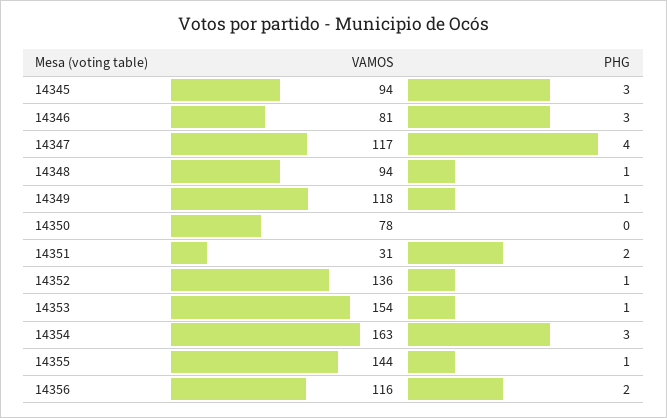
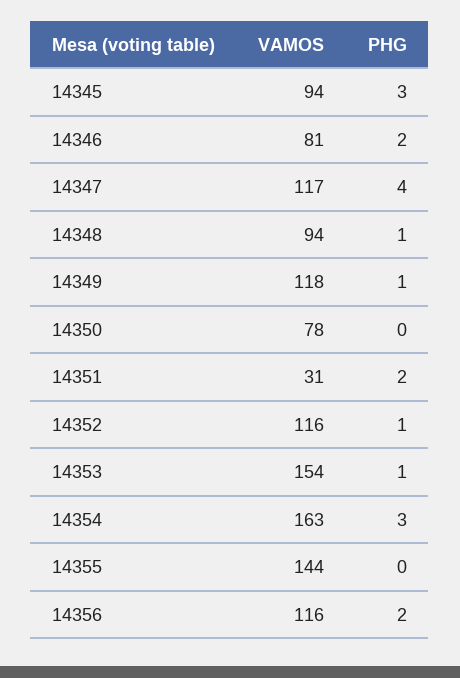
PHG, 14346: 3 -> 2
VAMOS, 14352: 136 -> 116
PHG, 14355: 1 -> 0

